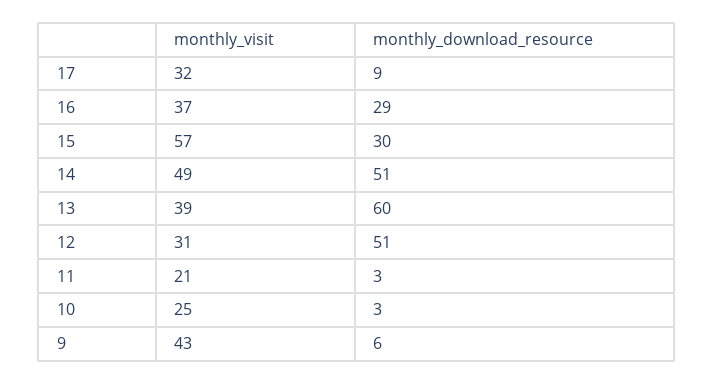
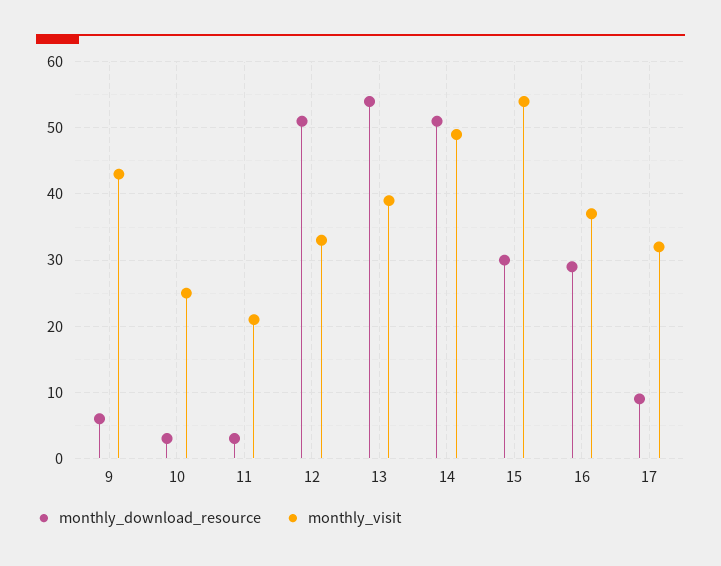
monthly_visit, 15: 57 -> 54
monthly_download_resource, 13: 60 -> 54
monthly_visit, 12: 31 -> 33

